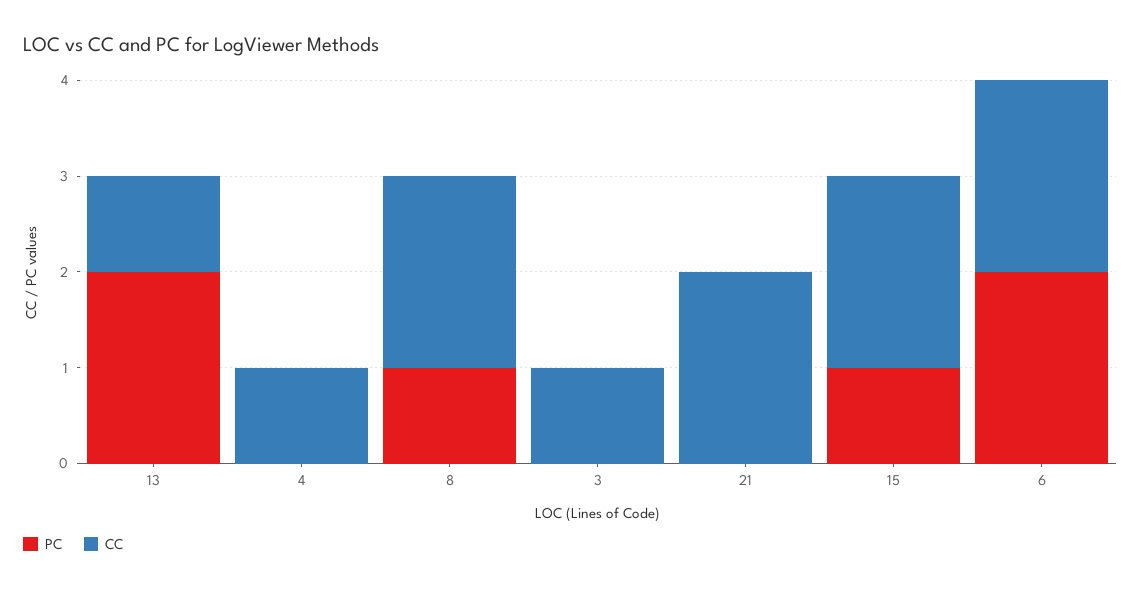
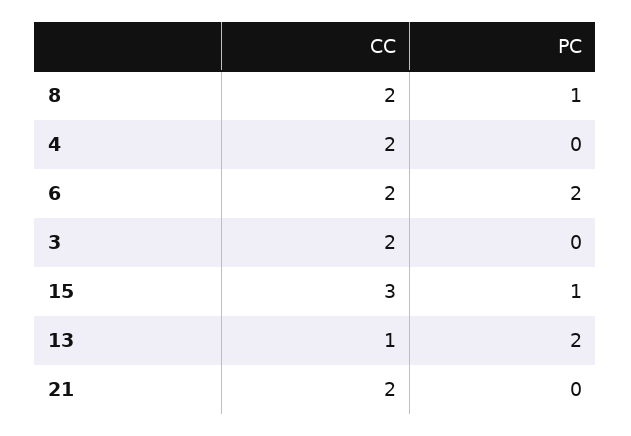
CC, 4: 1 -> 2
CC, 3: 1 -> 2
CC, 15: 2 -> 3

